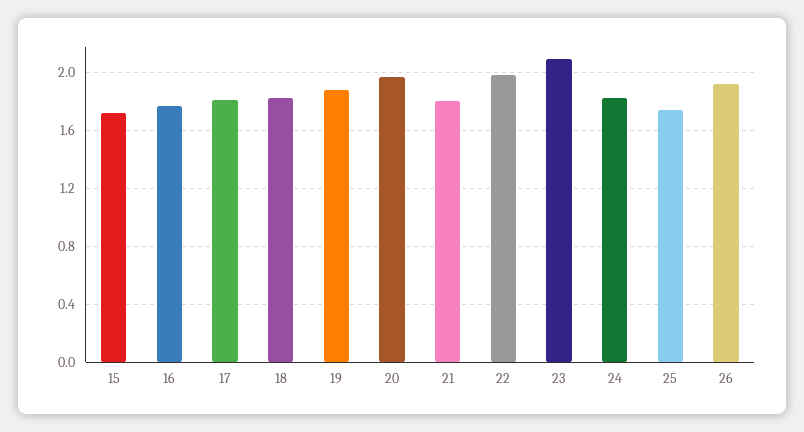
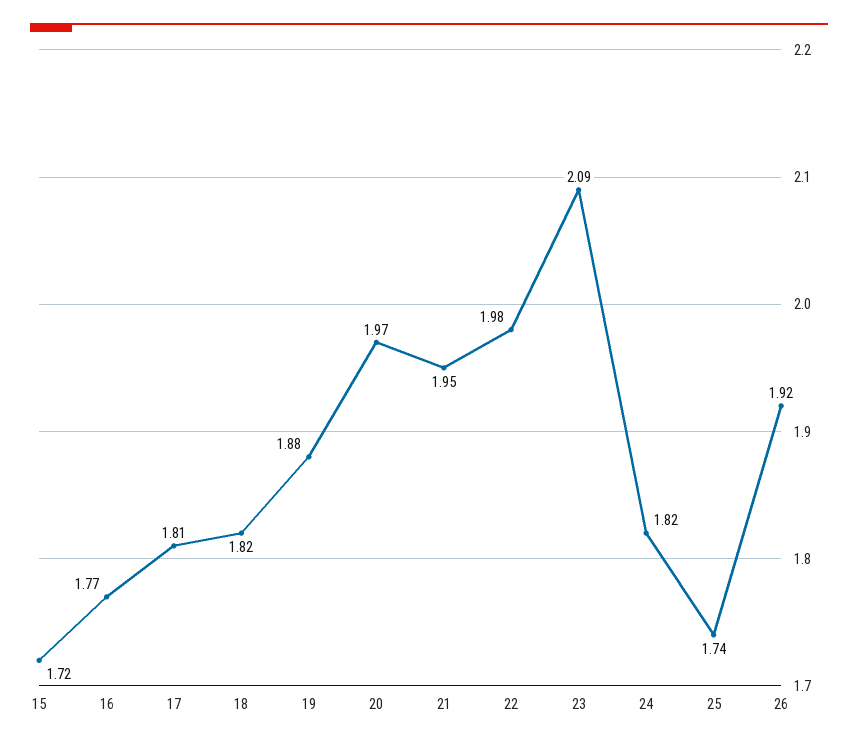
21: 1.8 -> 1.95

